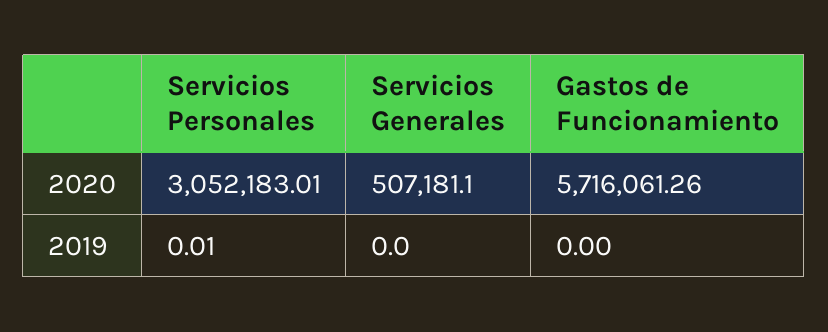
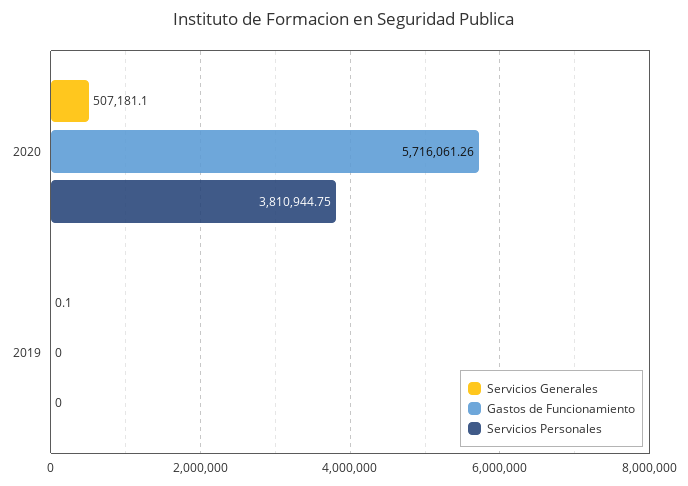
Servicios Personales, 2020: 3052183.01 -> 3810944.75
Servicios Personales, 2019: 0.01 -> 0
Servicios Generales, 2019: 0 -> 0.1

